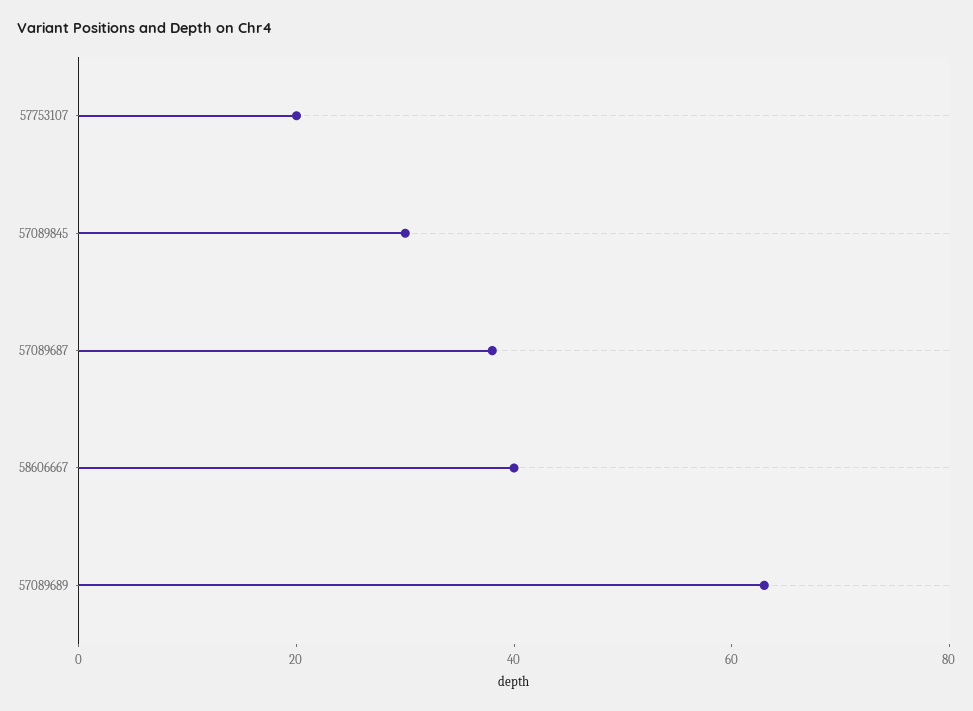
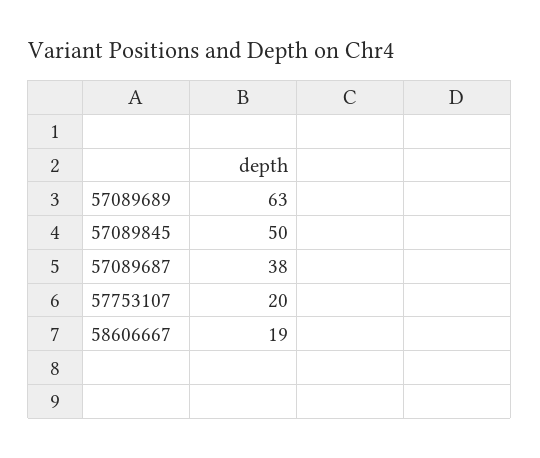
57089845: 30 -> 50
58606667: 40 -> 19

